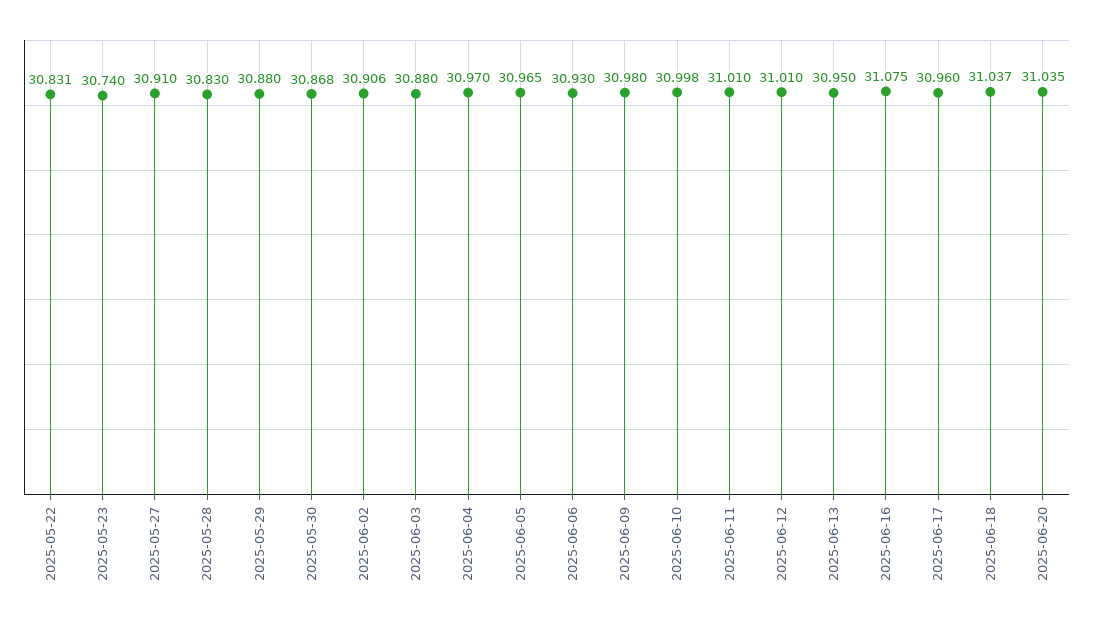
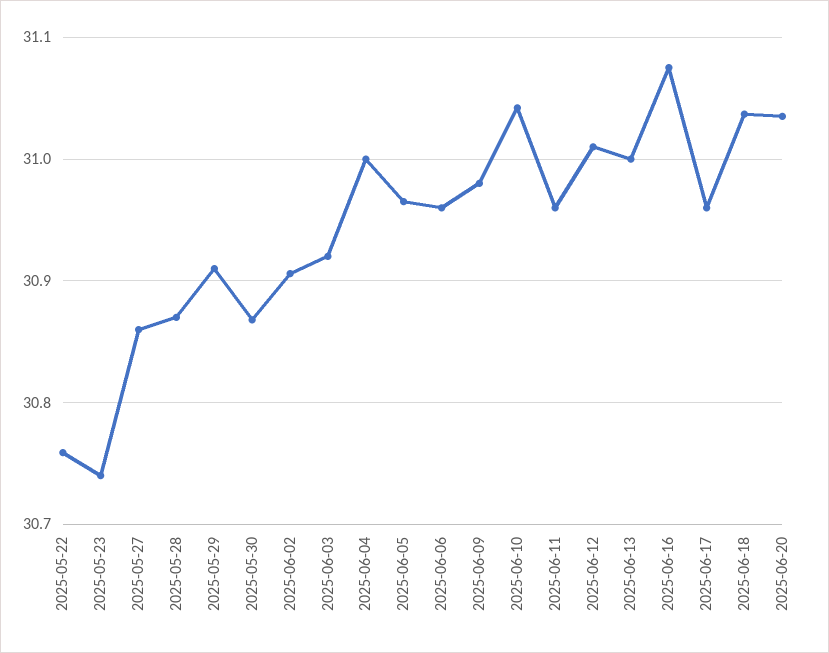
2025-05-22: 30.831 -> 30.76
2025-05-27: 30.91 -> 30.86
2025-05-28: 30.83 -> 30.87
2025-05-29: 30.88 -> 30.91
2025-06-03: 30.88 -> 30.92
2025-06-04: 30.97 -> 31
2025-06-06: 30.93 -> 30.96
2025-06-10: 30.998 -> 31.04
2025-06-11: 31.01 -> 30.96
2025-06-13: 30.95 -> 31

